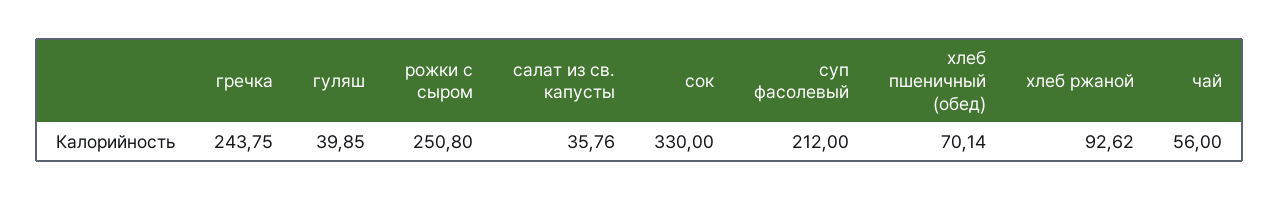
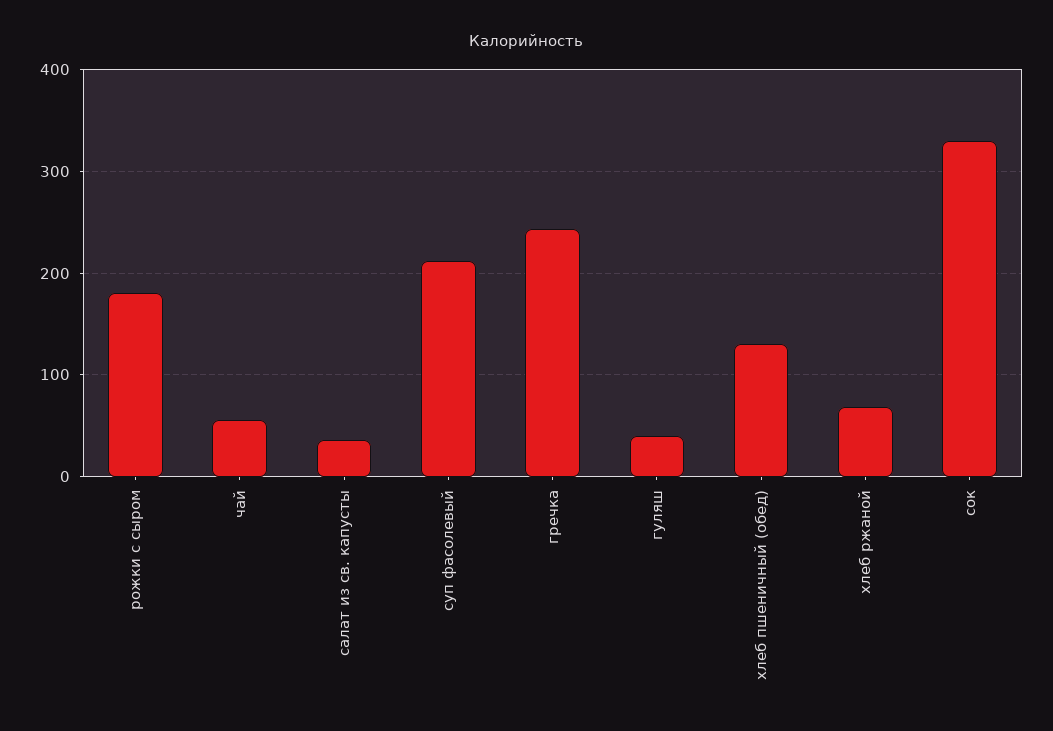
рожки с сыром: 250.8 -> 180
хлеб пшеничный (обед): 70.14 -> 130
хлеб ржаной: 92.62 -> 70

